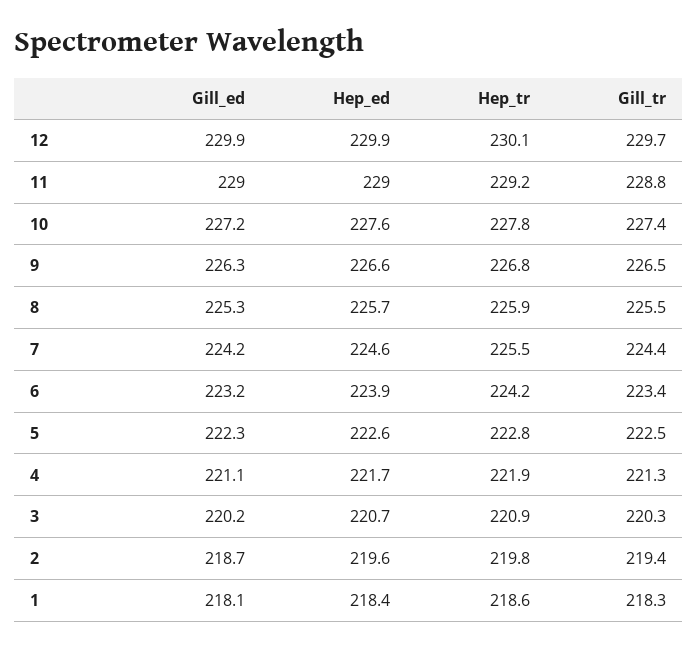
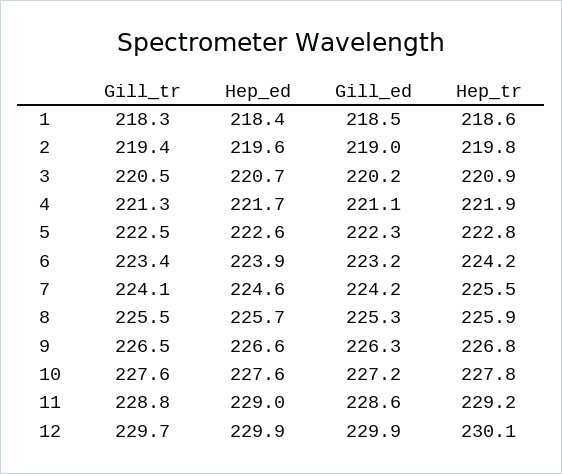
Gill_ed, 11: 229 -> 228.6
Gill_tr, 10: 227.4 -> 227.6
Gill_tr, 7: 224.4 -> 224.1
Gill_tr, 3: 220.3 -> 220.5
Gill_ed, 2: 218.7 -> 219
Gill_ed, 1: 218.1 -> 218.5

